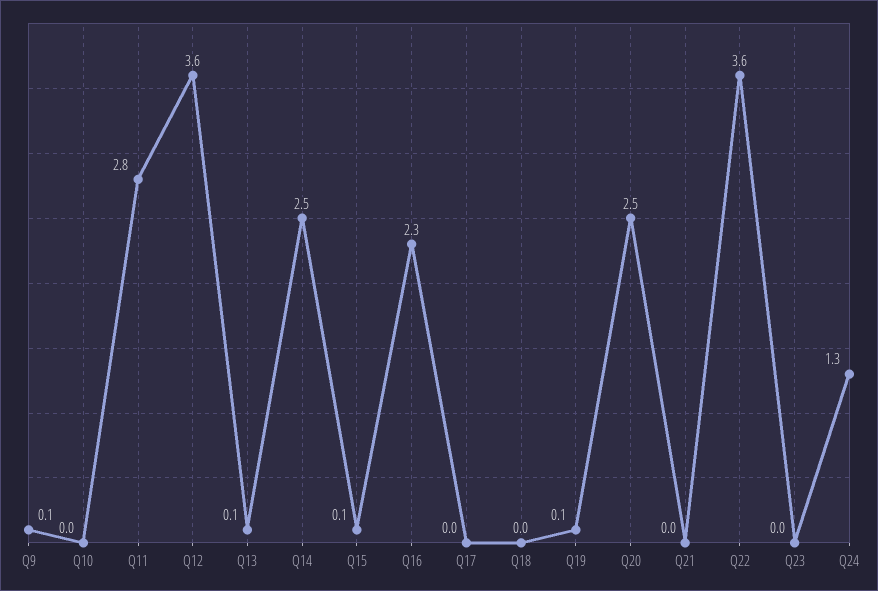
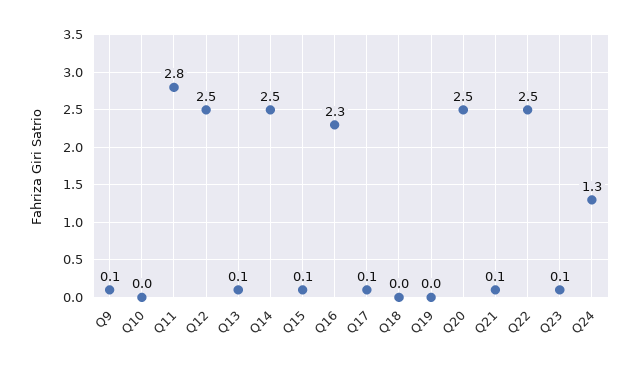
Q12: 3.6 -> 2.5
Q17: 0 -> 0.1
Q19: 0.1 -> 0
Q21: 0 -> 0.1
Q22: 3.6 -> 2.5
Q23: 0 -> 0.1

